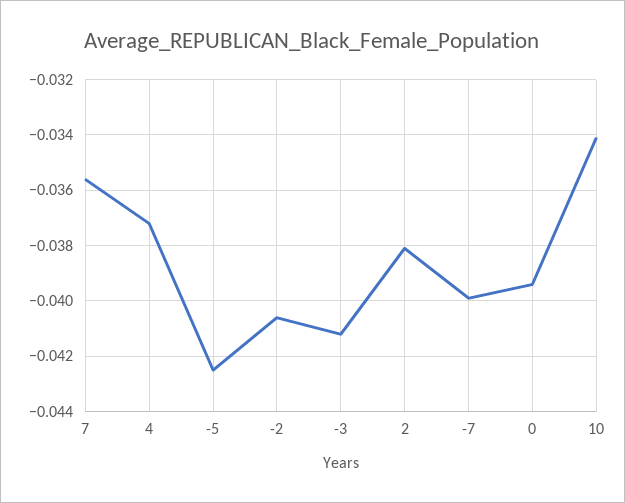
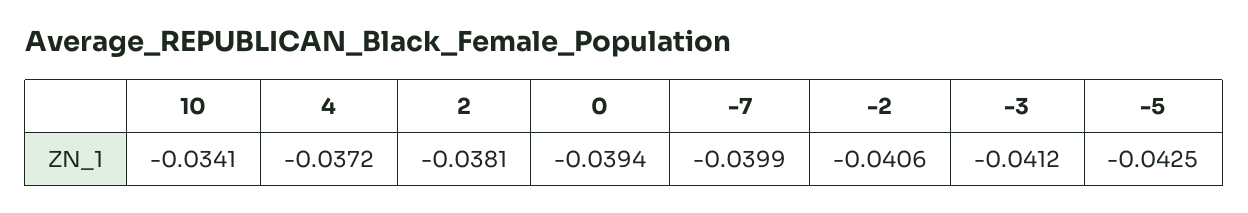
7: -0.0355 -> none

